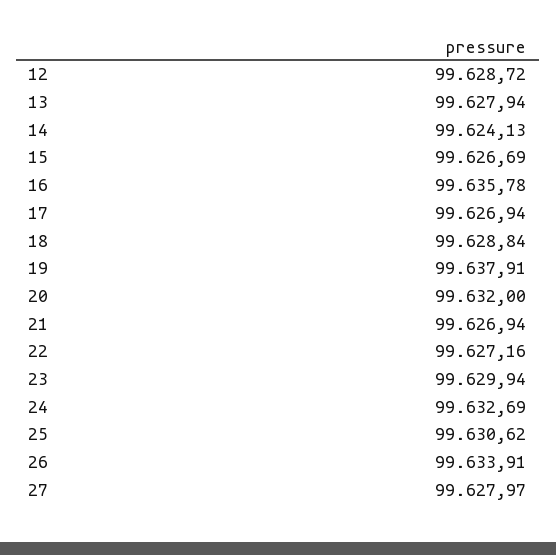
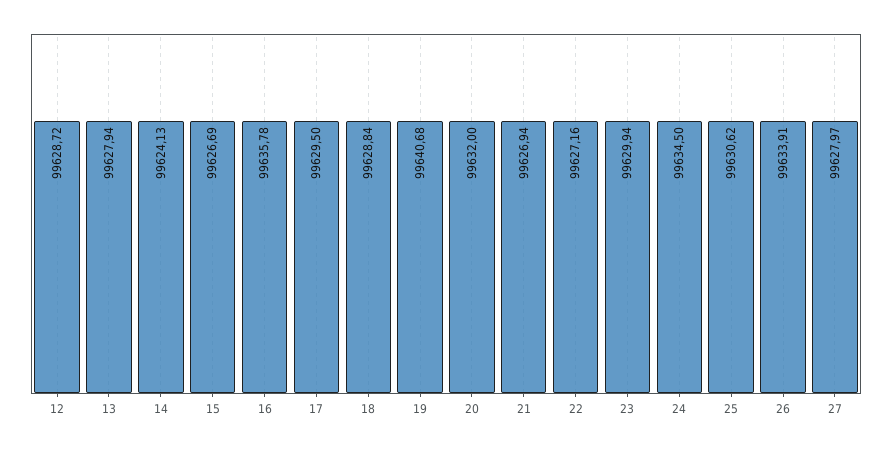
17: 99626.94 -> 99629.5
19: 99637.91 -> 99640.68
24: 99632.69 -> 99634.5

